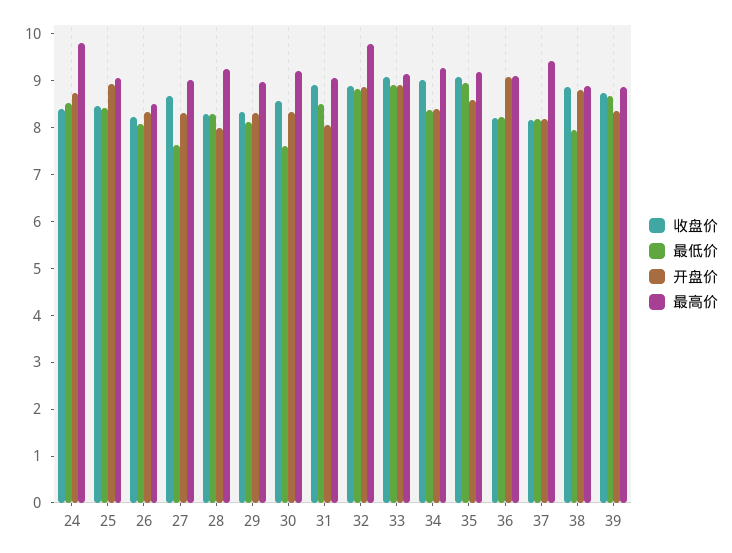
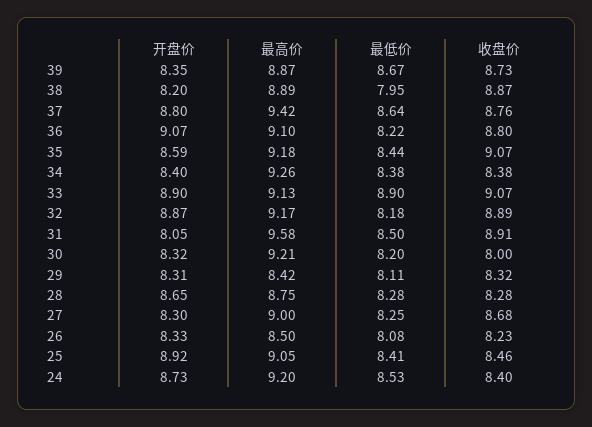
最高价, 24: 9.8 -> 9.2
最低价, 27: 7.6 -> 8.25
开盘价, 28: 8 -> 8.65
最高价, 28: 9.2 -> 8.75
最高价, 29: 9 -> 8.42
收盘价, 30: 8.6 -> 8
最低价, 30: 7.6 -> 8.2
最高价, 31: 9 -> 9.58
最低价, 32: 8.8 -> 8.18
最高价, 32: 9.8 -> 9.17
收盘价, 34: 9 -> 8.38
最低价, 35: 9 -> 8.44
收盘价, 36: 8.2 -> 8.8
收盘价, 37: 8.2 -> 8.76
最低价, 37: 8.2 -> 8.64
开盘价, 37: 8.2 -> 8.8
开盘价, 38: 8.8 -> 8.2

